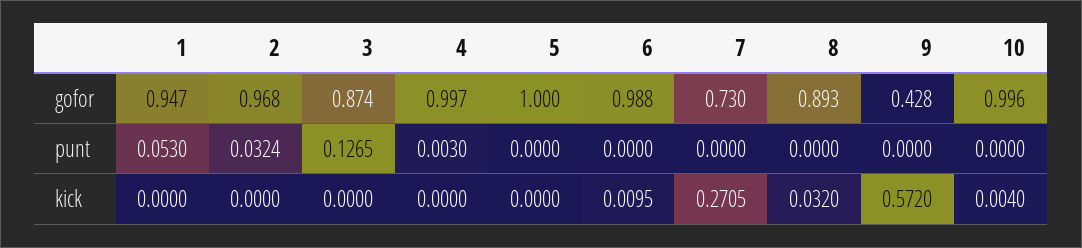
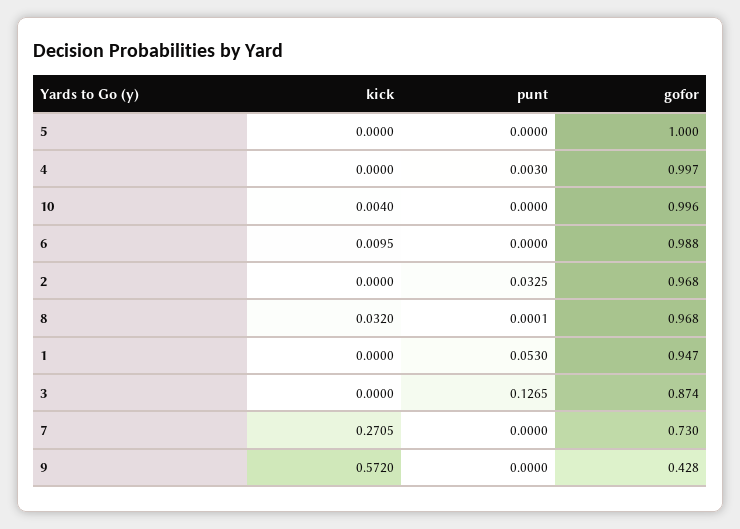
8, gofor: 0.893 -> 0.968
2, punt: 0.0324 -> 0.0325
8, punt: 0 -> 0.0001

